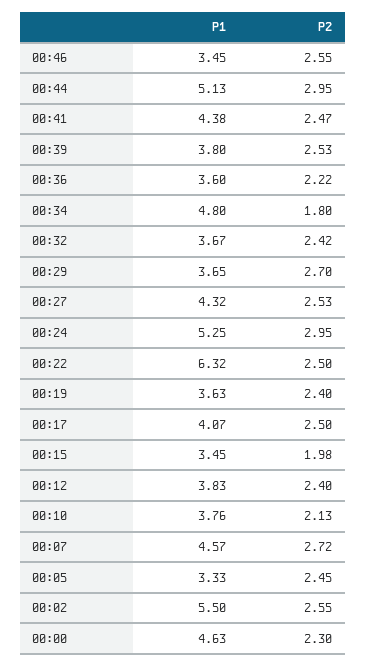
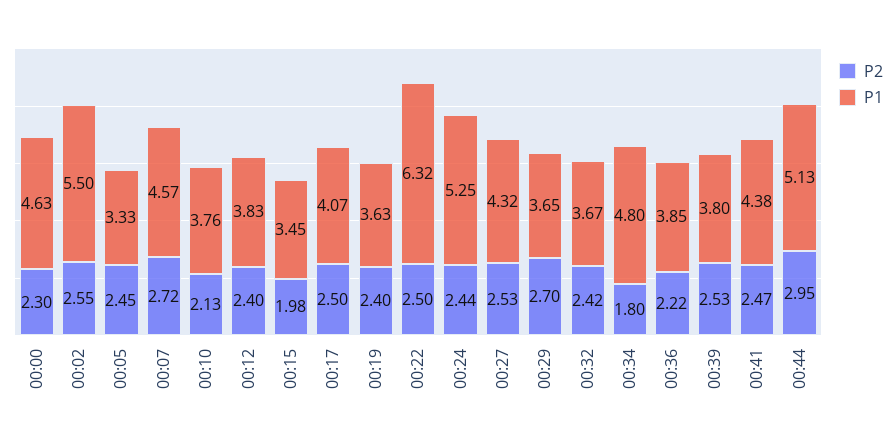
P1, 00:46: 3.45 -> none
P2, 00:46: 2.55 -> none
P1, 00:36: 3.6 -> 3.85
P2, 00:24: 2.95 -> 2.44

